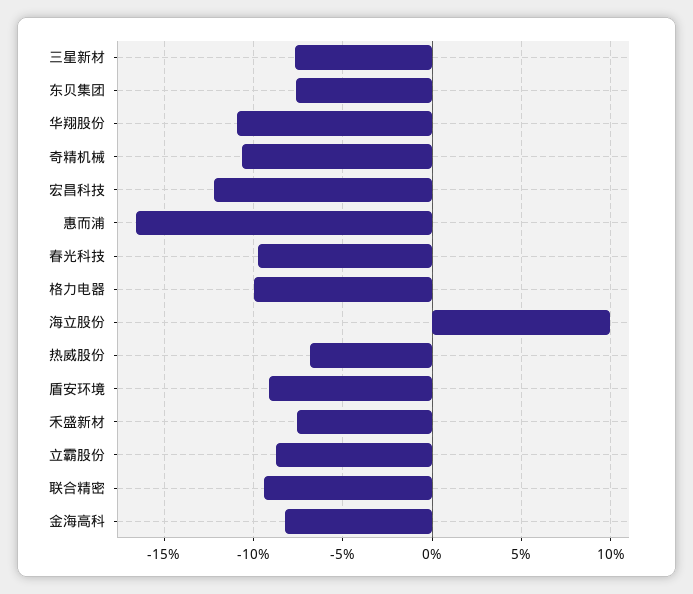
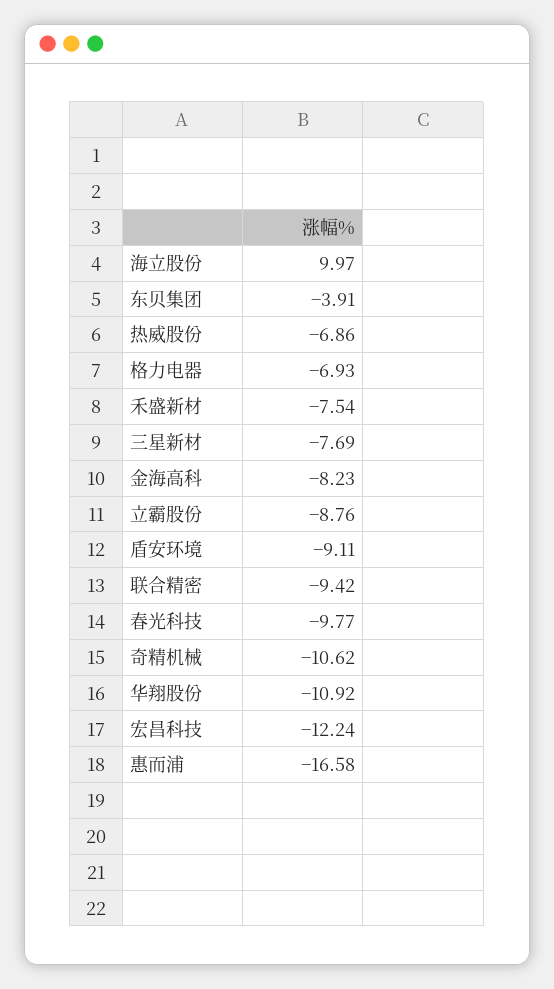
东贝集团: -7.5 -> -3.91
格力电器: -10 -> -6.93

